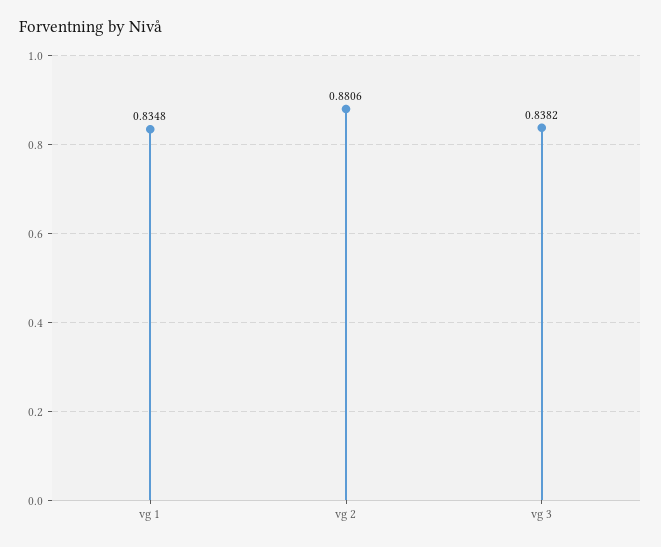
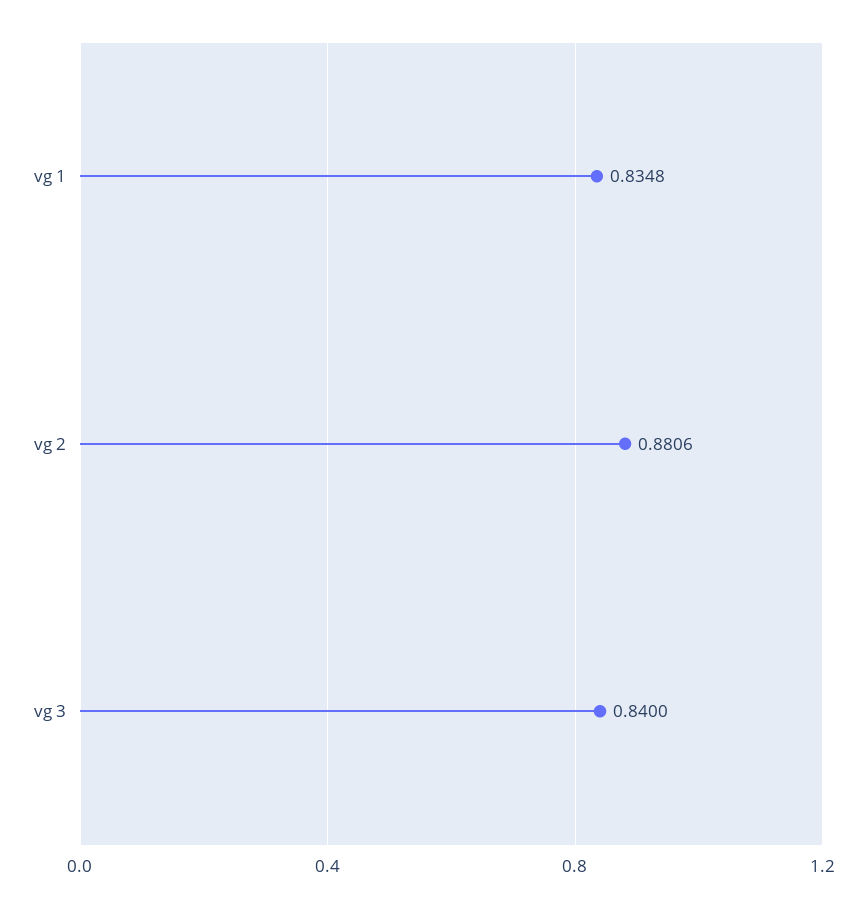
vg 3: 0.8382 -> 0.84

